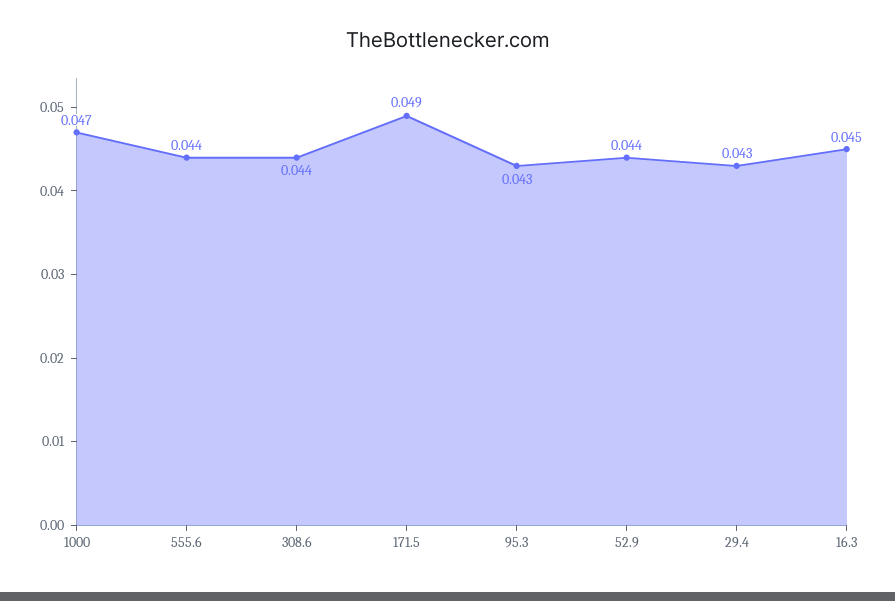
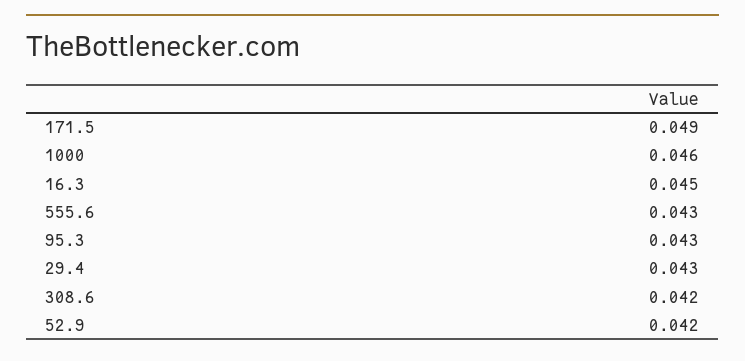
1000: 0.047 -> 0.046
555.6: 0.044 -> 0.043
308.6: 0.044 -> 0.042
52.9: 0.044 -> 0.042

